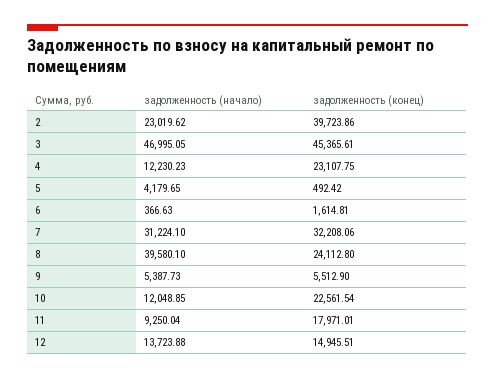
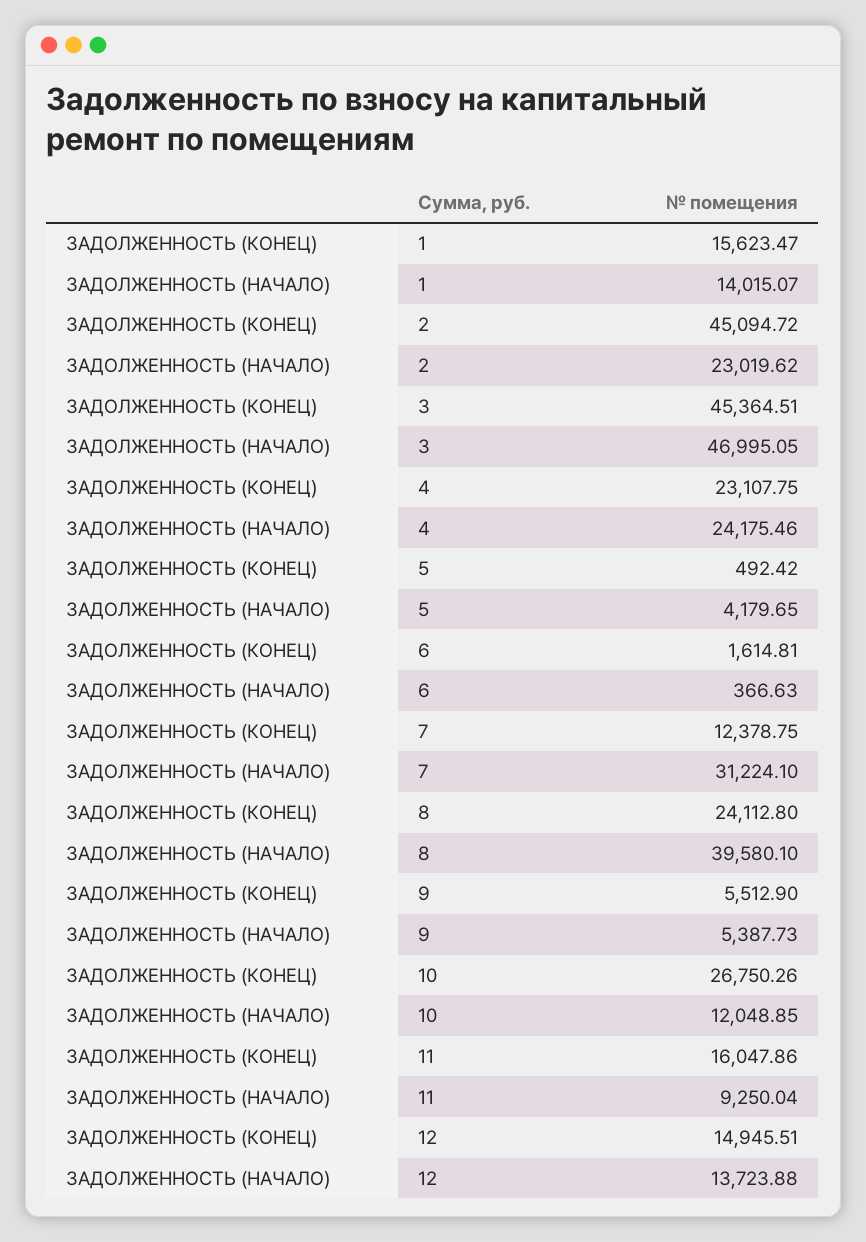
задолженность (конец), 2: 39723.86 -> 45094.72
задолженность (конец), 3: 45365.61 -> 45364.51
задолженность (начало), 4: 12230.23 -> 24175.46
задолженность (конец), 7: 32208.06 -> 12378.75
задолженность (конец), 10: 22561.54 -> 26750.26
задолженность (конец), 11: 17971.01 -> 16047.86
задолженность (конец), 1: none -> 15623.47
задолженность (начало), 1: none -> 14015.07

